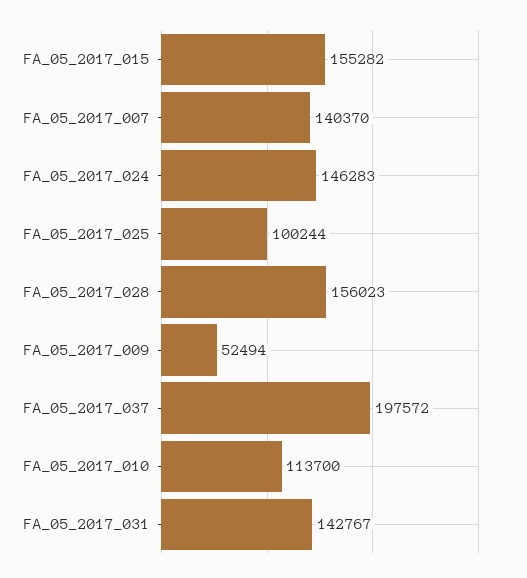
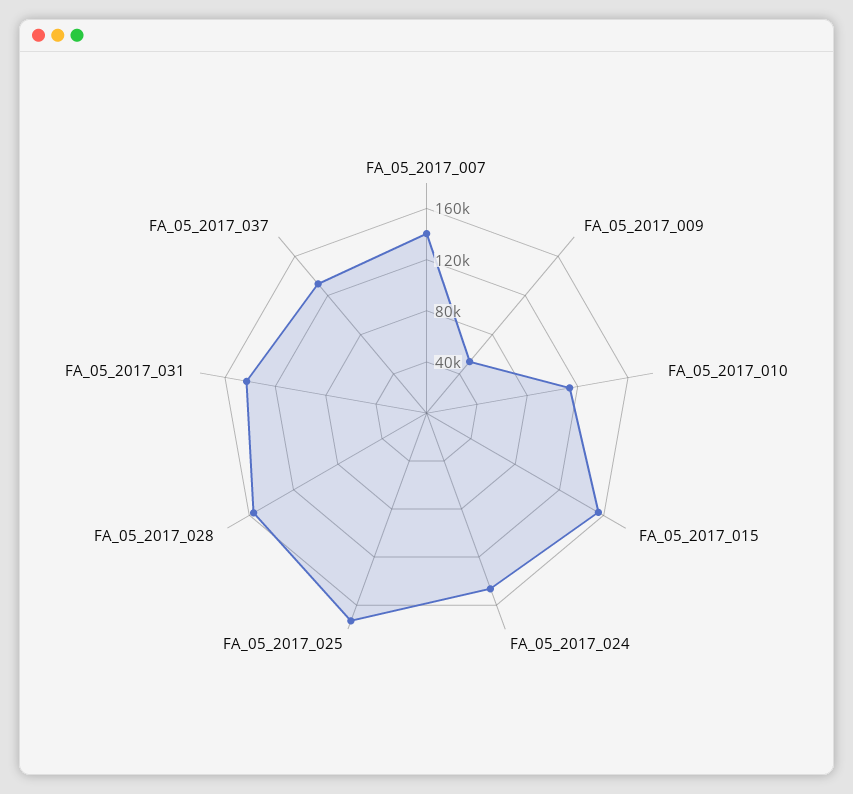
FA_05_2017_025: 100244 -> 170000
FA_05_2017_037: 197572 -> 130000

